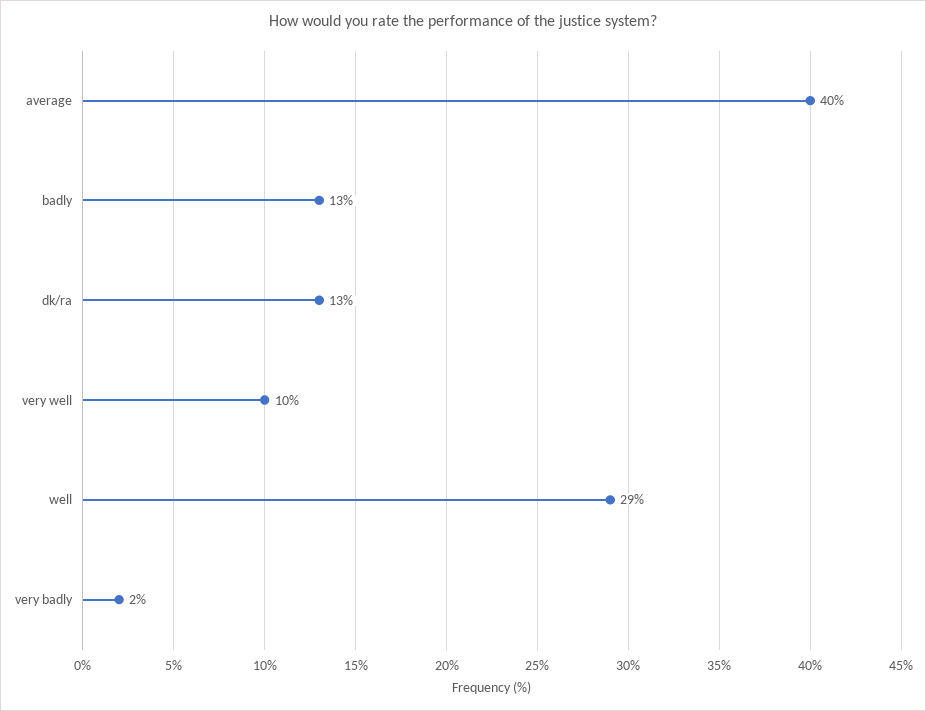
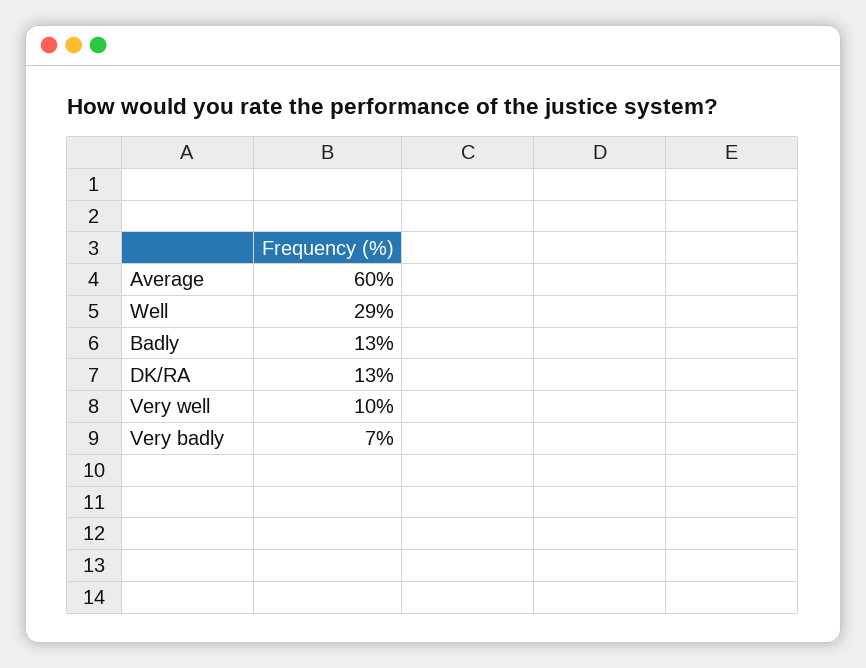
average: 40 -> 60
very badly: 2 -> 7

